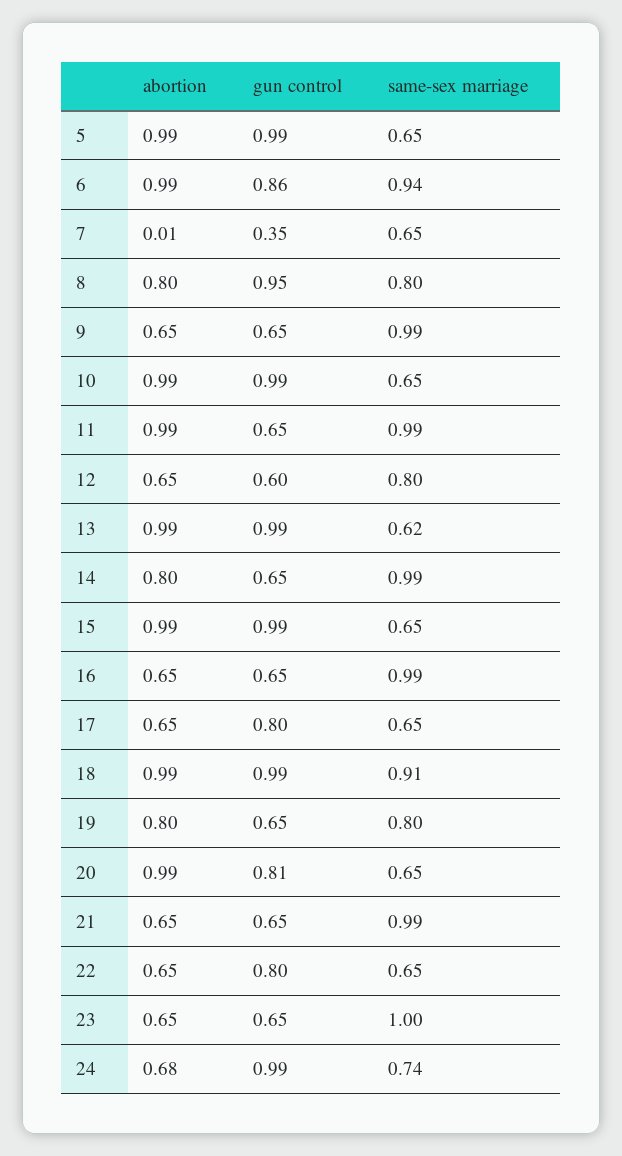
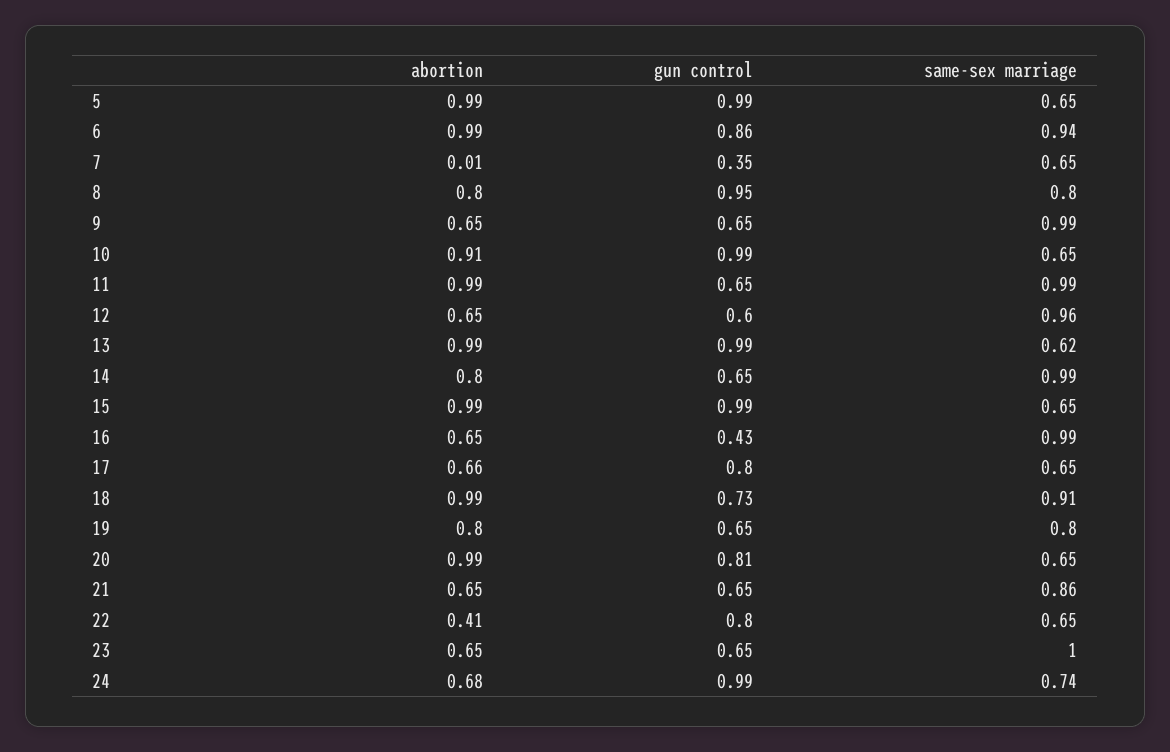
abortion, 10: 0.99 -> 0.91
same-sex marriage, 12: 0.8 -> 0.96
gun control, 16: 0.65 -> 0.43
abortion, 17: 0.65 -> 0.66
gun control, 18: 0.99 -> 0.73
same-sex marriage, 21: 0.99 -> 0.86
abortion, 22: 0.65 -> 0.41

